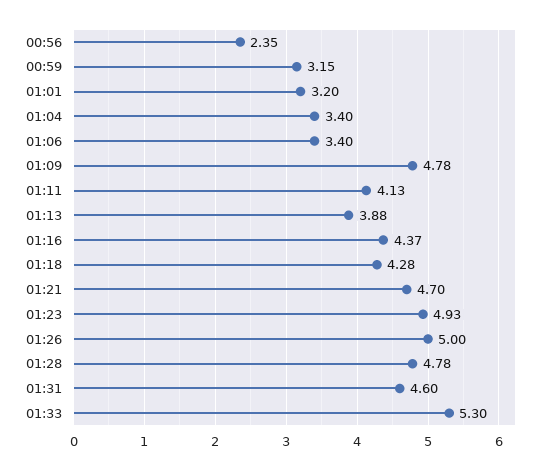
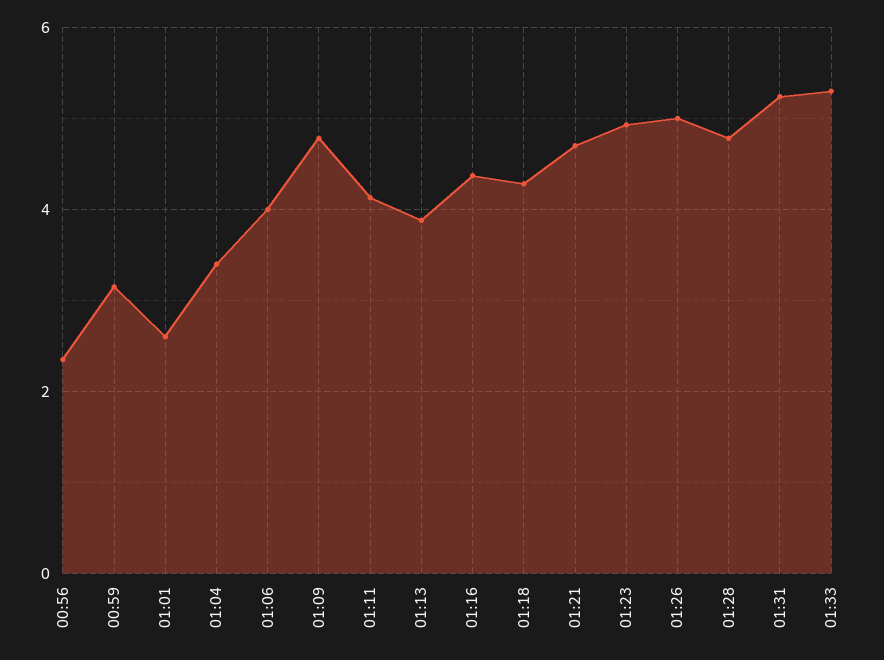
01:01: 3.2 -> 2.6
01:06: 3.4 -> 4
01:31: 4.6 -> 5.2

